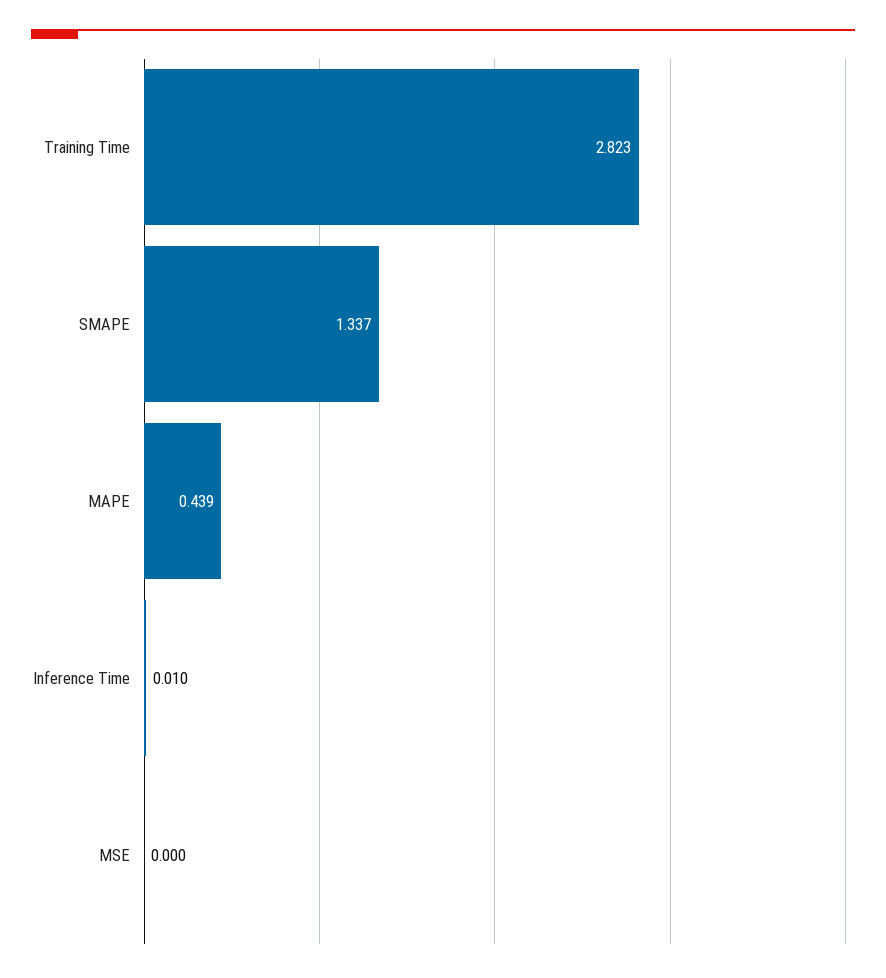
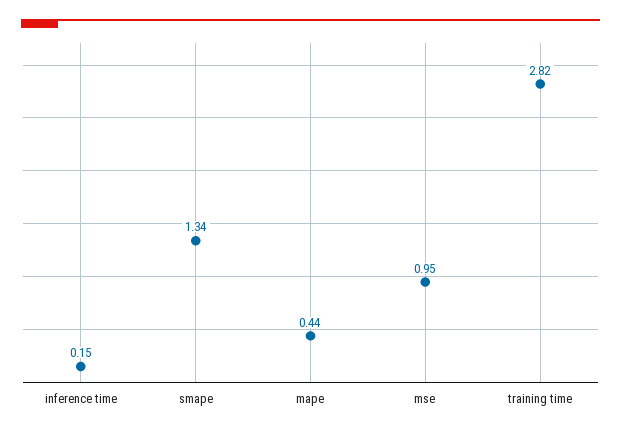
Inference Time: 0.01 -> 0.15
MSE: 0 -> 0.95

